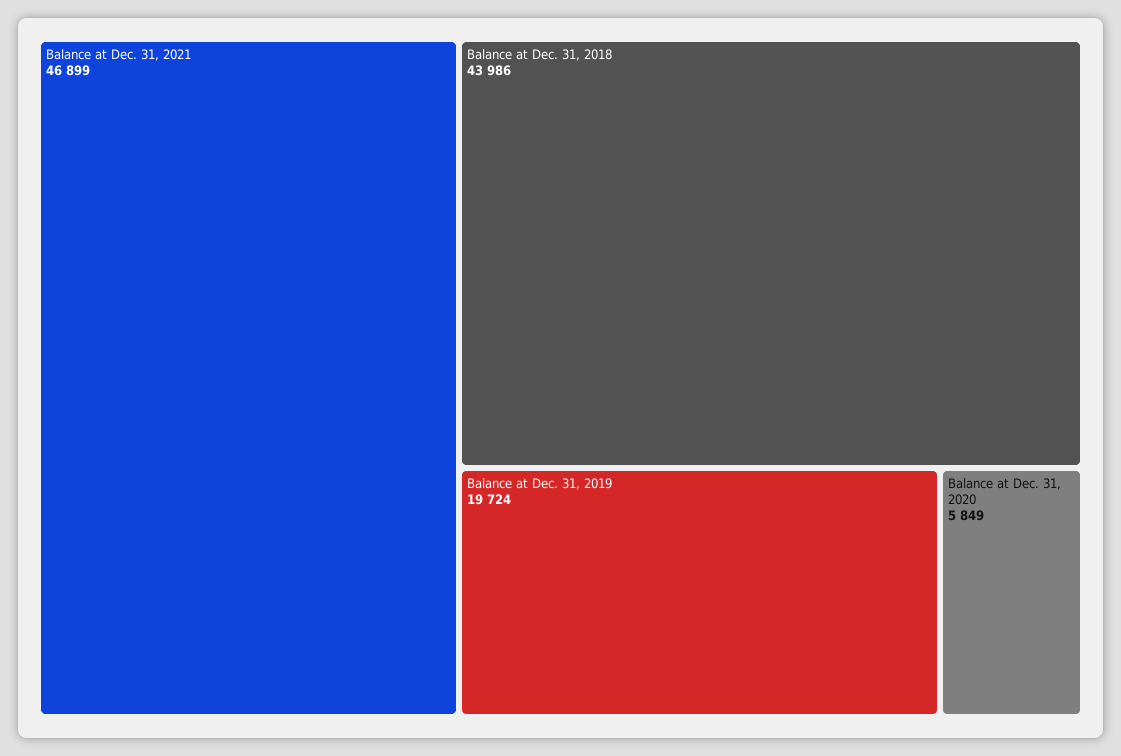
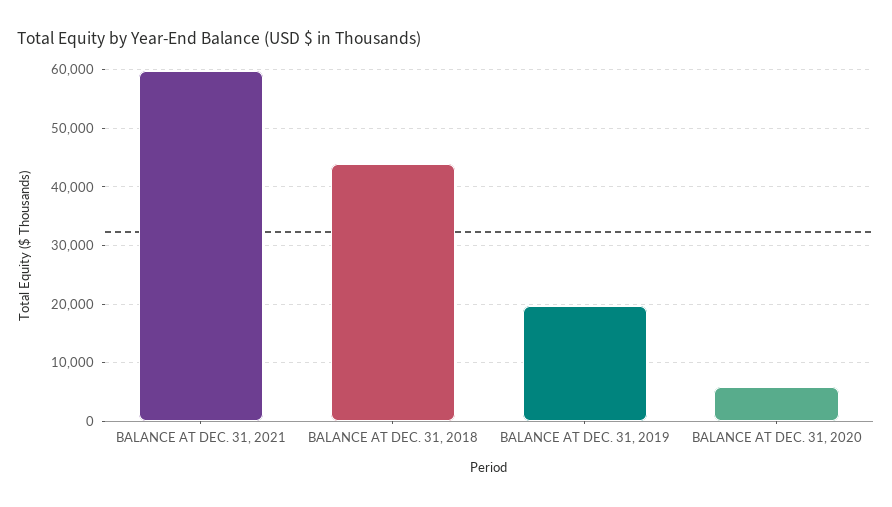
Balance at Dec. 31, 2021: 46899 -> 60000

